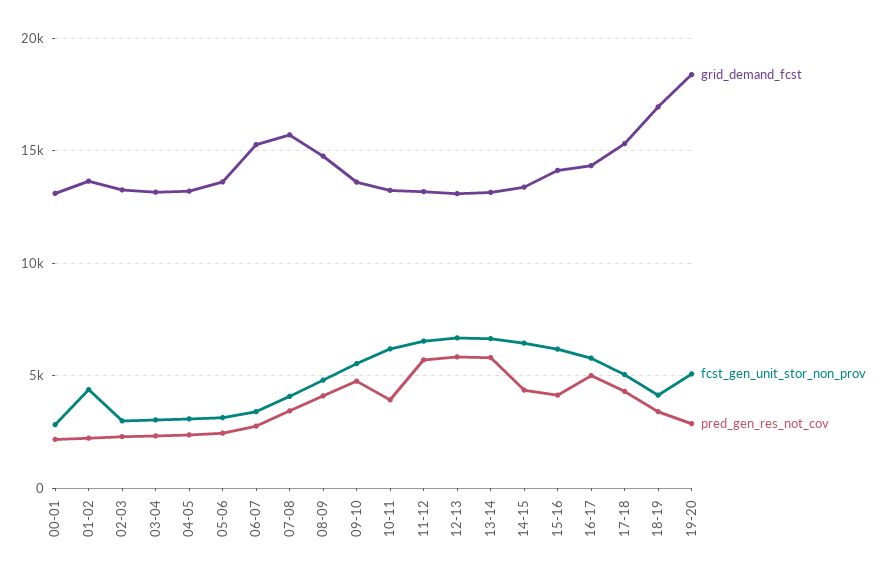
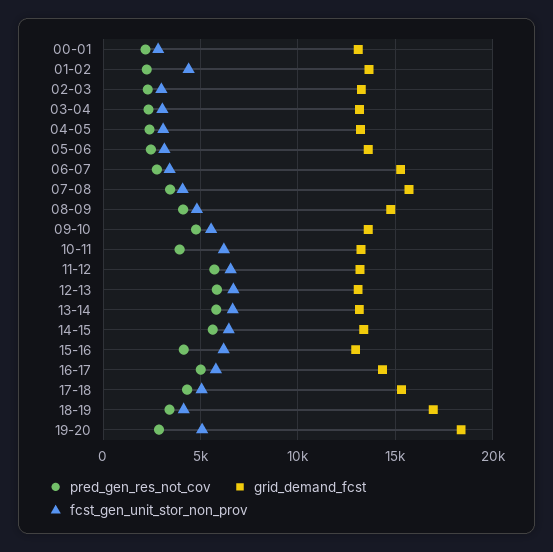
pred_gen_res_not_cov, 14-15: 4500 -> 5500
grid_demand_fcst, 15-16: 14000 -> 13000

